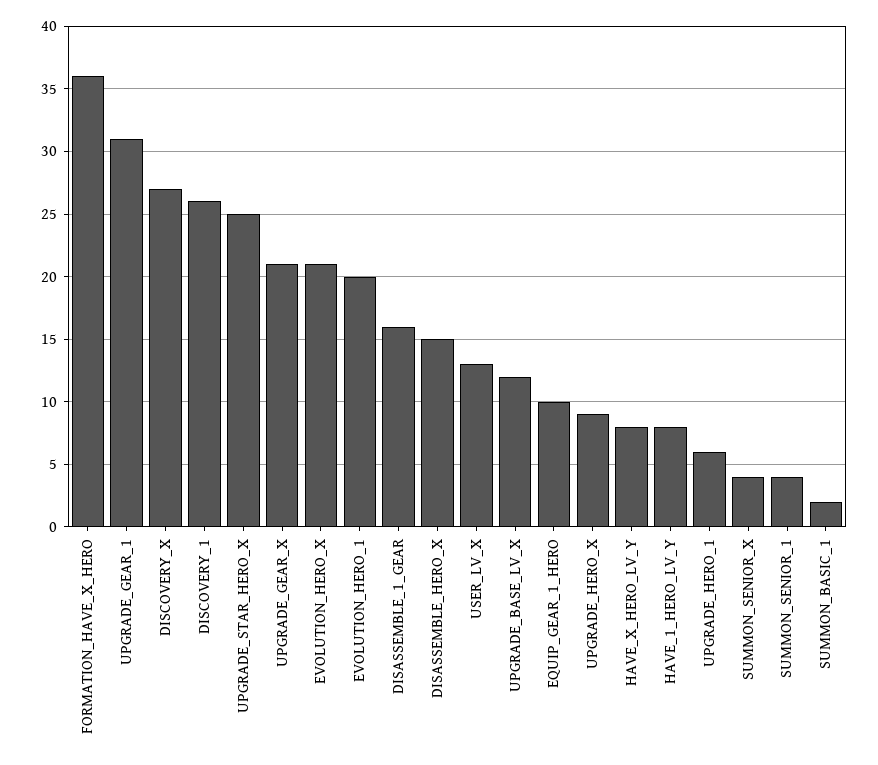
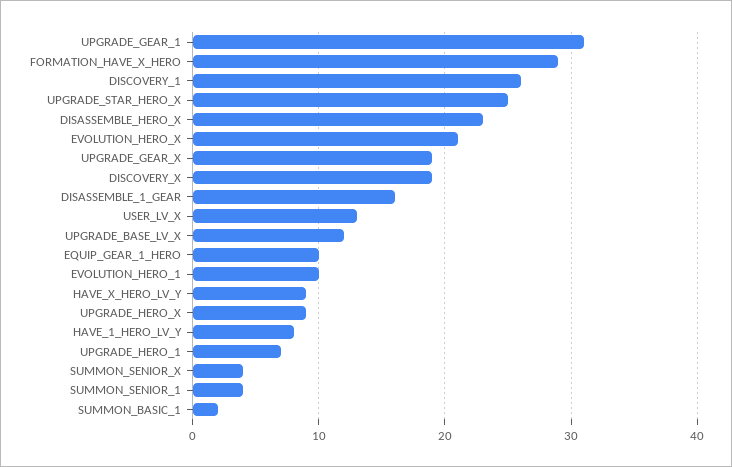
FORMATION_HAVE_X_HERO: 36 -> 29
DISCOVERY_X: 27 -> 19
UPGRADE_GEAR_X: 21 -> 19
EVOLUTION_HERO_1: 20 -> 10
DISASSEMBLE_HERO_X: 15 -> 23
HAVE_X_HERO_LV_Y: 8 -> 9
UPGRADE_HERO_1: 6 -> 7

